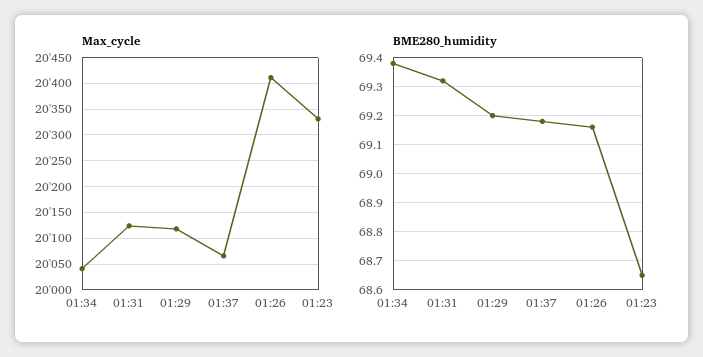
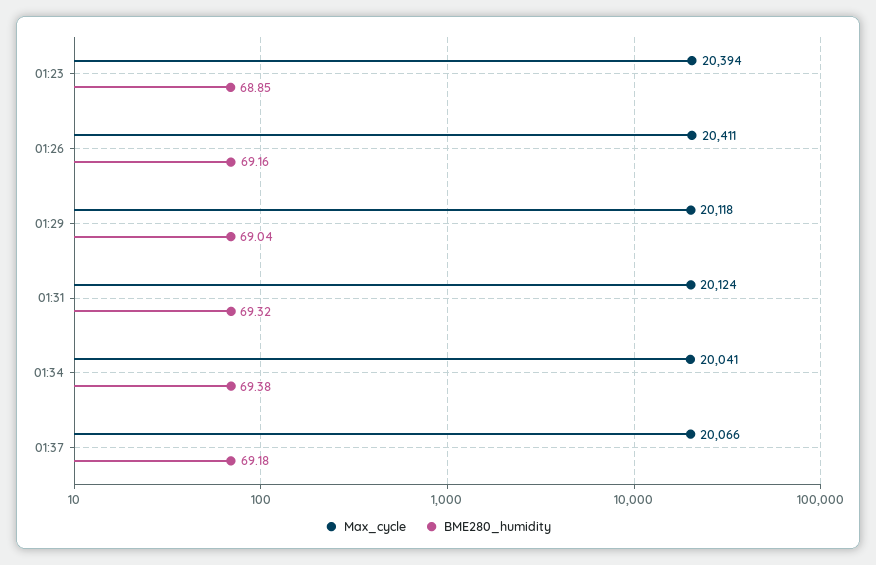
Max_cycle, 01:23: 20325 -> 20394
BME280_humidity, 01:29: 69.2 -> 69.04
BME280_humidity, 01:23: 68.65 -> 68.85

